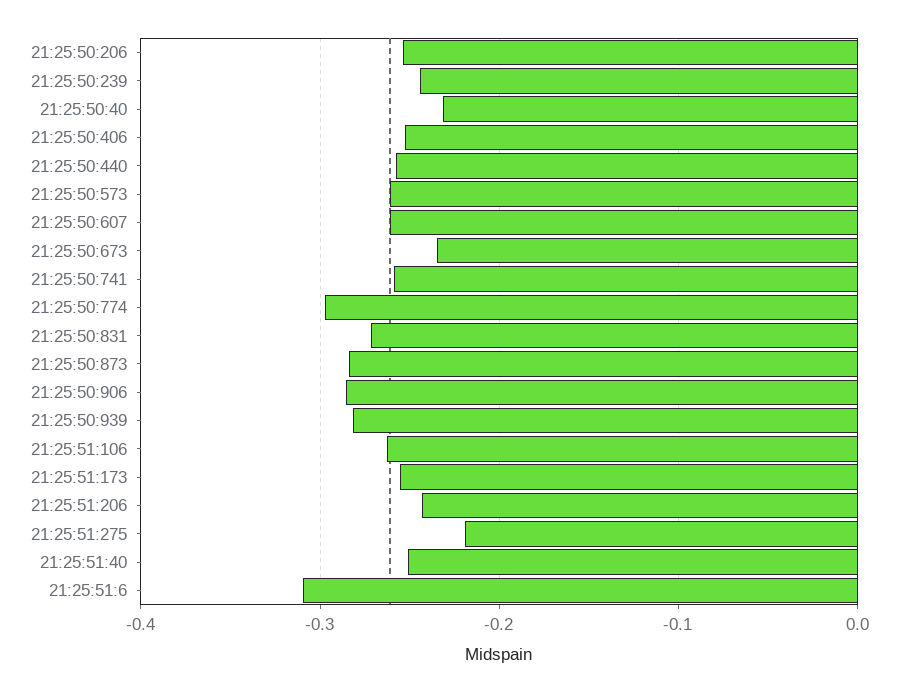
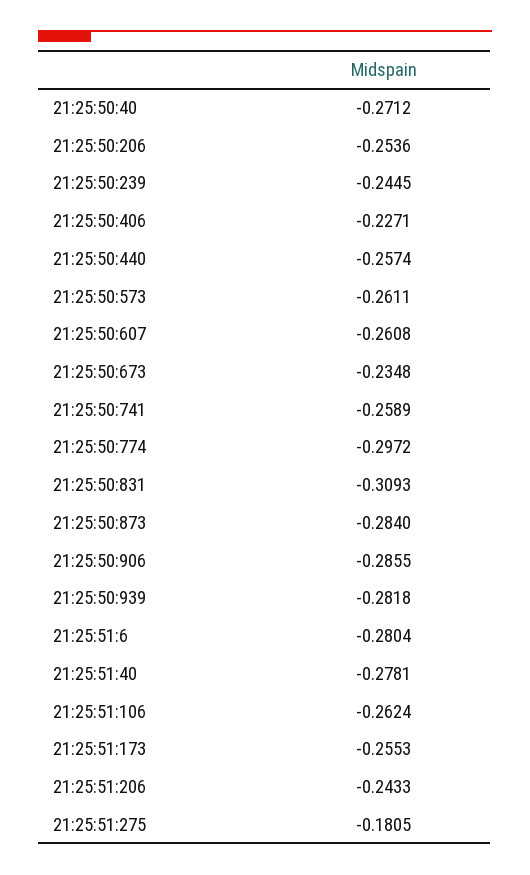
21:25:50:40: -0.23 -> -0.2712
21:25:50:406: -0.25 -> -0.2271
21:25:50:831: -0.27 -> -0.3093
21:25:51:275: -0.22 -> -0.1805
21:25:51:40: -0.25 -> -0.2781
21:25:51:6: -0.31 -> -0.2804

